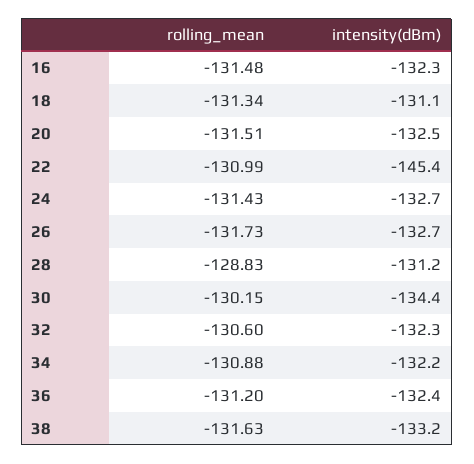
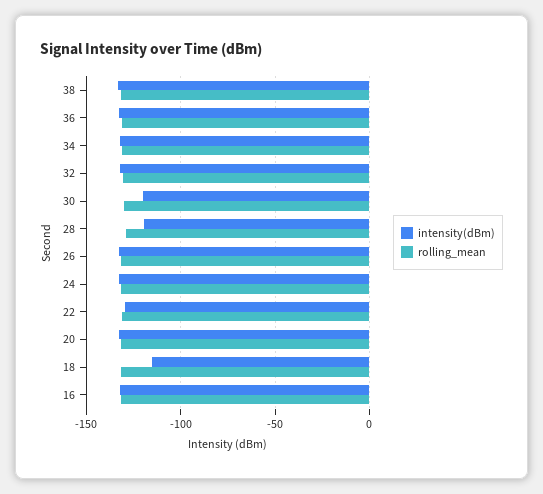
intensity(dBm), 18: -131.1 -> -115
intensity(dBm), 22: -145.4 -> -130
intensity(dBm), 28: -131.2 -> -120
intensity(dBm), 30: -134.4 -> -120

